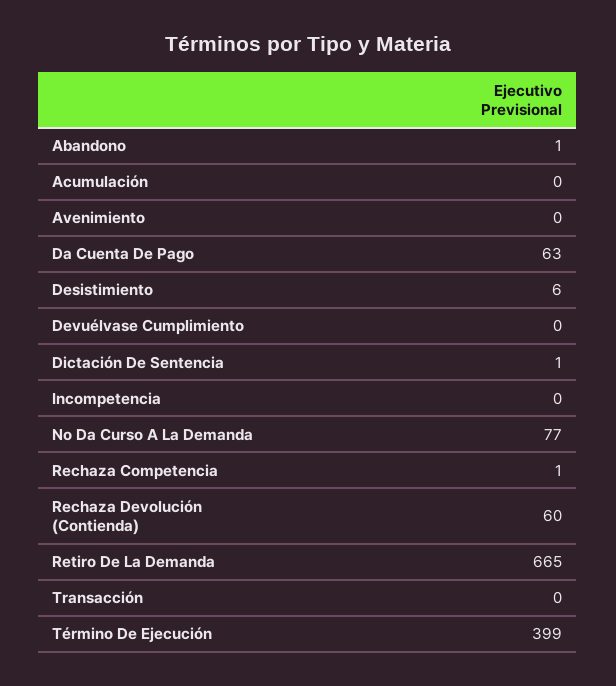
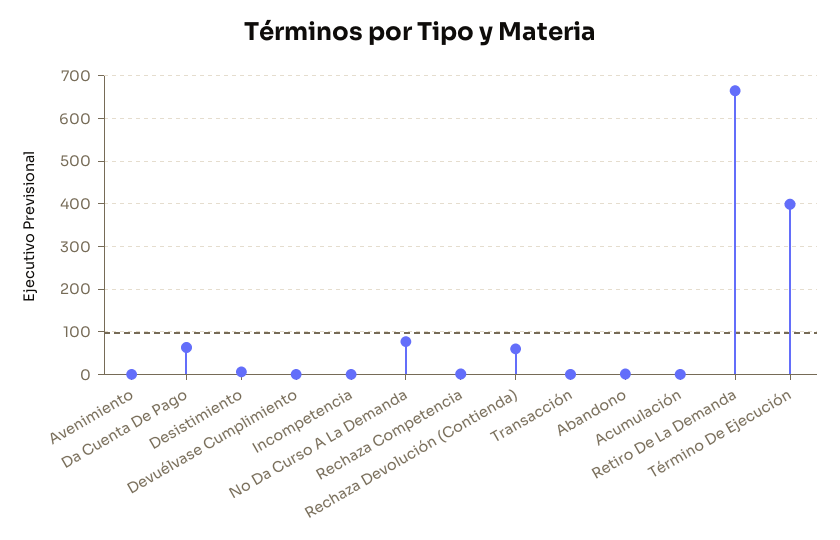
Dictación De Sentencia: 1 -> none

